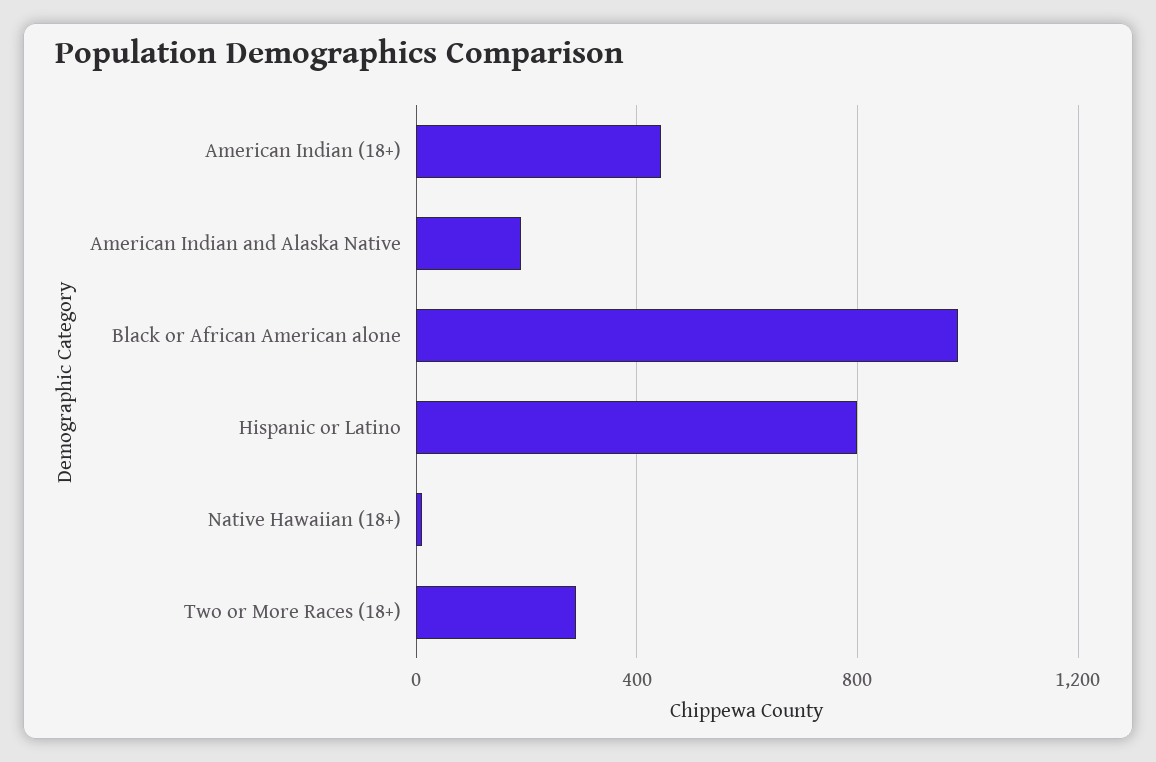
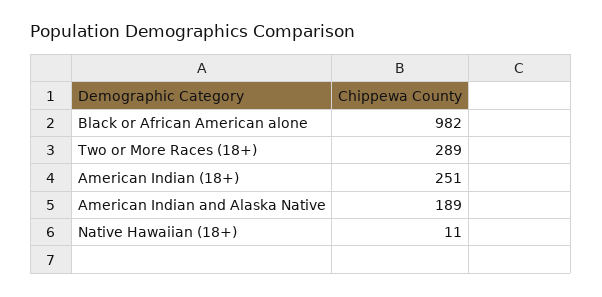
American Indian (18+): 450 -> 251
Hispanic or Latino: 800 -> none

